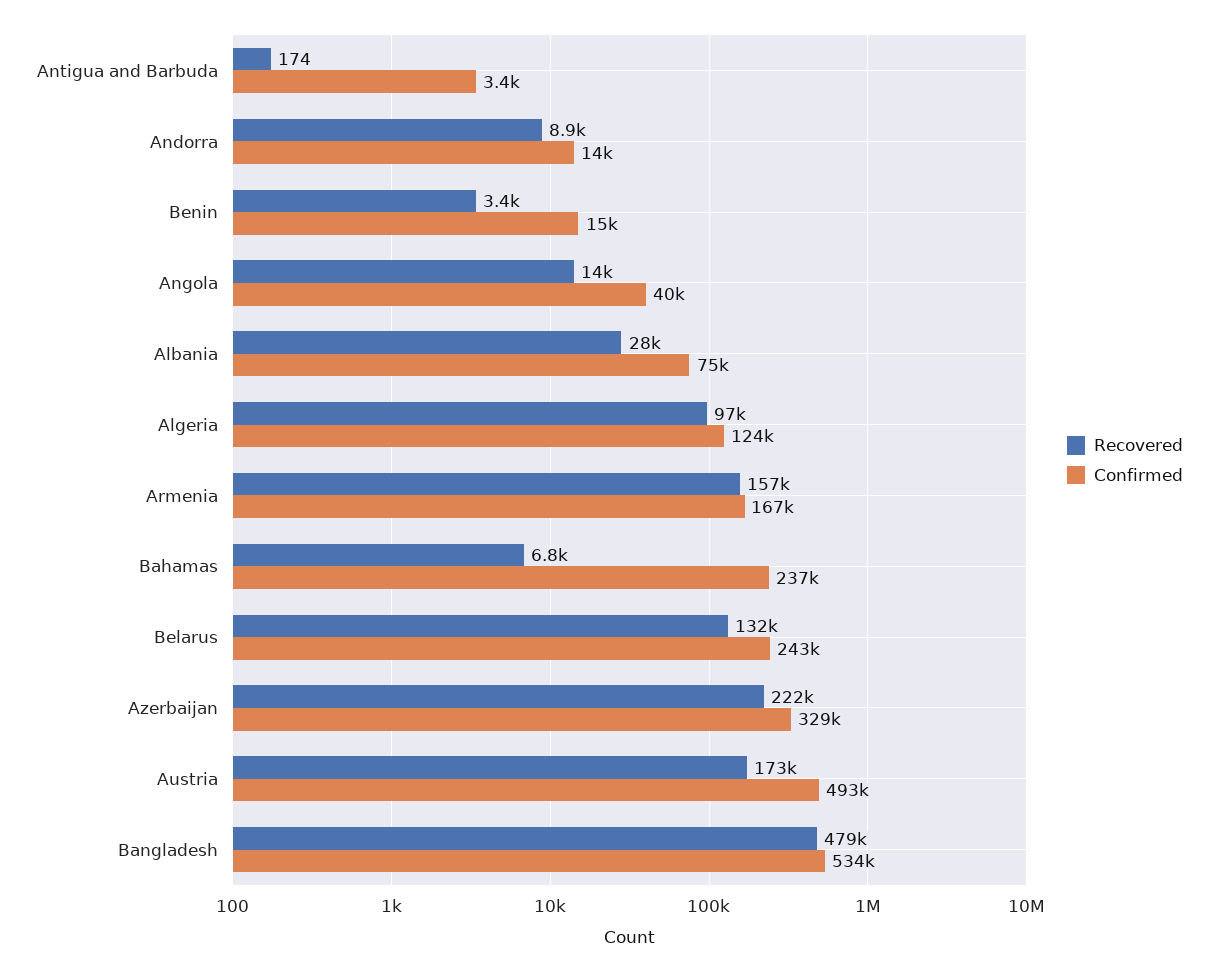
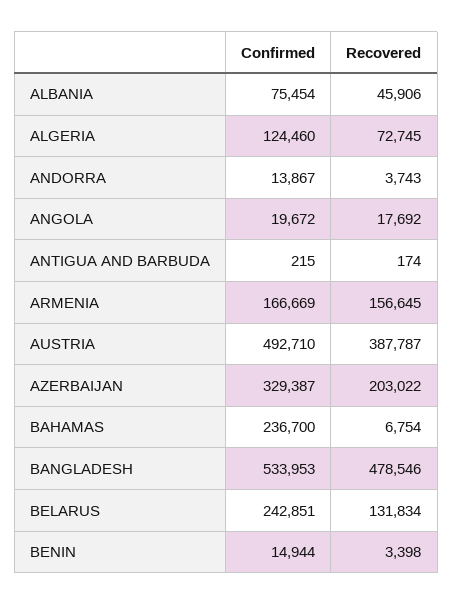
Confirmed, Antigua and Barbuda: 3400 -> 215
Recovered, Andorra: 8900 -> 3743
Recovered, Angola: 14000 -> 17692
Confirmed, Angola: 40000 -> 19672
Recovered, Albania: 28000 -> 45906
Recovered, Algeria: 97000 -> 72745
Recovered, Azerbaijan: 222000 -> 203022
Recovered, Austria: 173000 -> 387787

